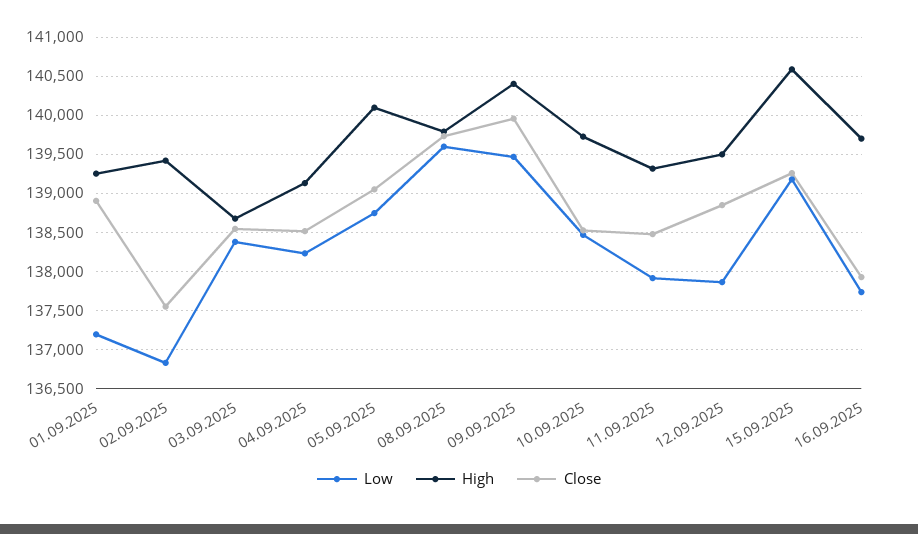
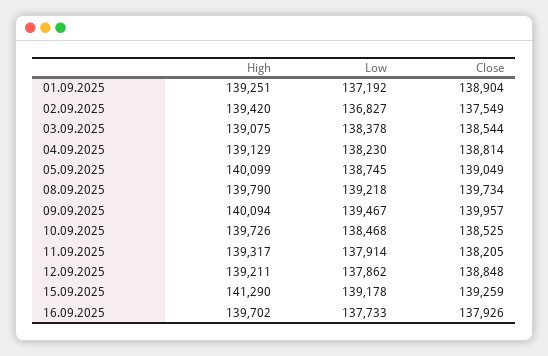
High, 03.09.2025: 138700 -> 139075
Close, 04.09.2025: 138500 -> 138814
Low, 08.09.2025: 139600 -> 139218
High, 09.09.2025: 140400 -> 140094
Close, 11.09.2025: 138500 -> 138205
High, 12.09.2025: 139500 -> 139211
High, 15.09.2025: 140600 -> 141290

